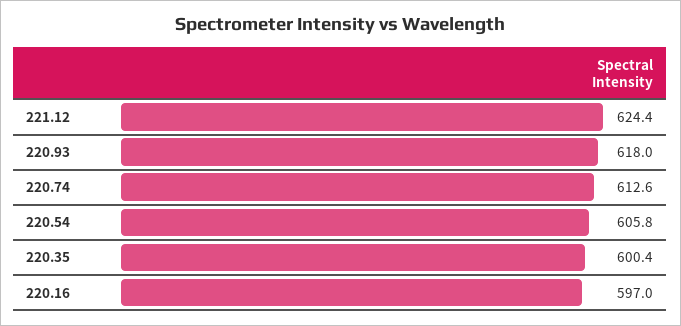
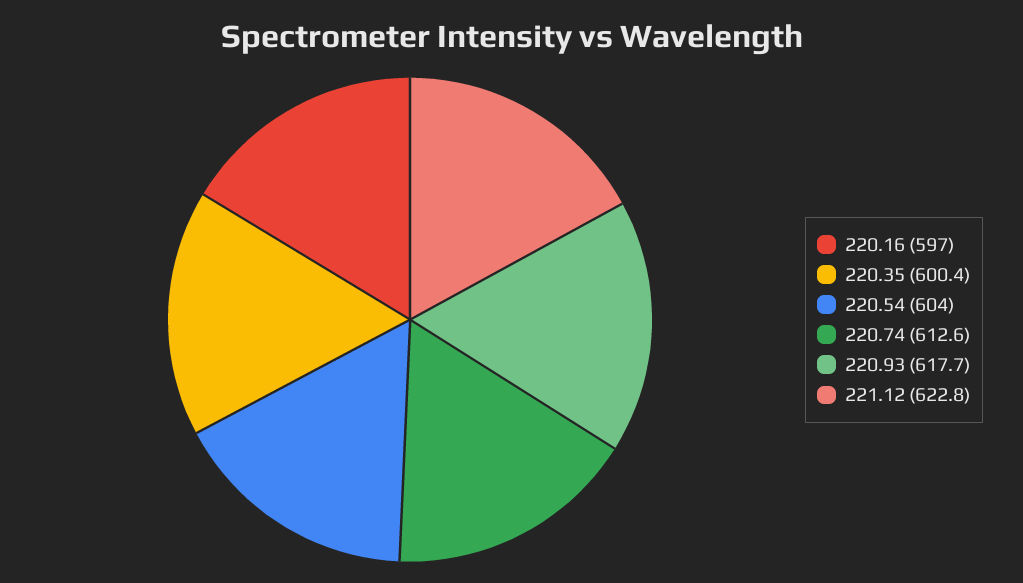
221.12: 624.4 -> 622.8
220.93: 618 -> 617.7
220.54: 605.8 -> 604

